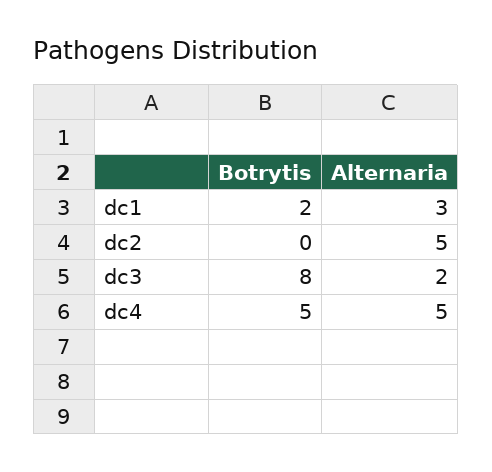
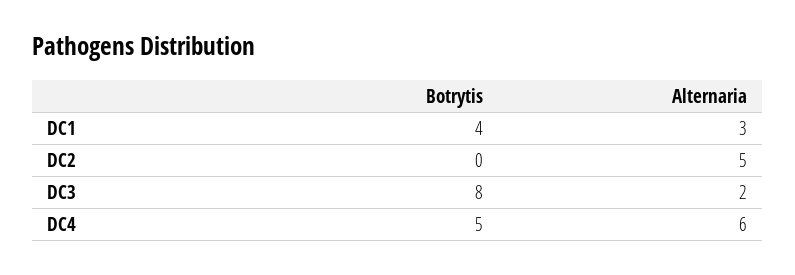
Botrytis, dc1: 2 -> 4
Alternaria, dc4: 5 -> 6

